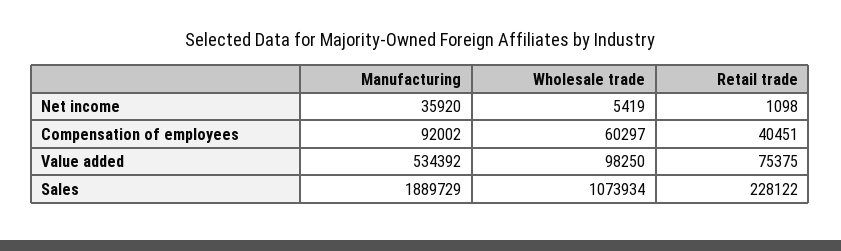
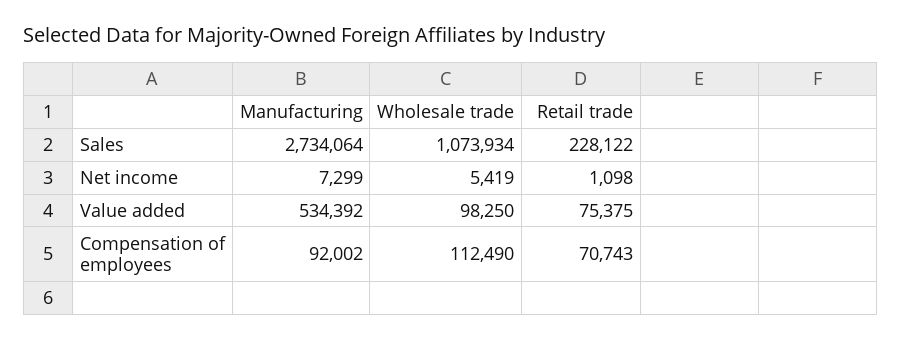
Manufacturing, Net income: 35920 -> 7299
Wholesale trade, Compensation of employees: 60297 -> 112490
Retail trade, Compensation of employees: 40451 -> 70743
Manufacturing, Sales: 1889729 -> 2734064

